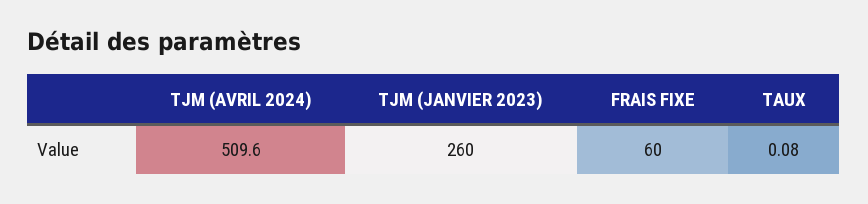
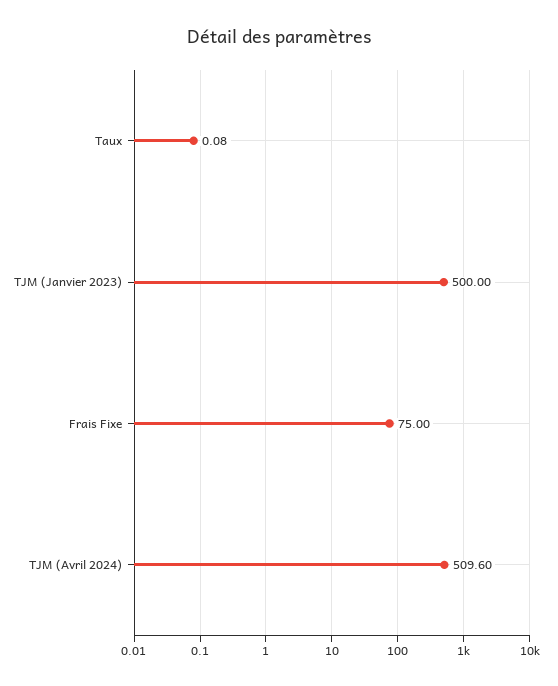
TJM (JANVIER 2023): 260 -> 500
FRAIS FIXE: 60 -> 75

